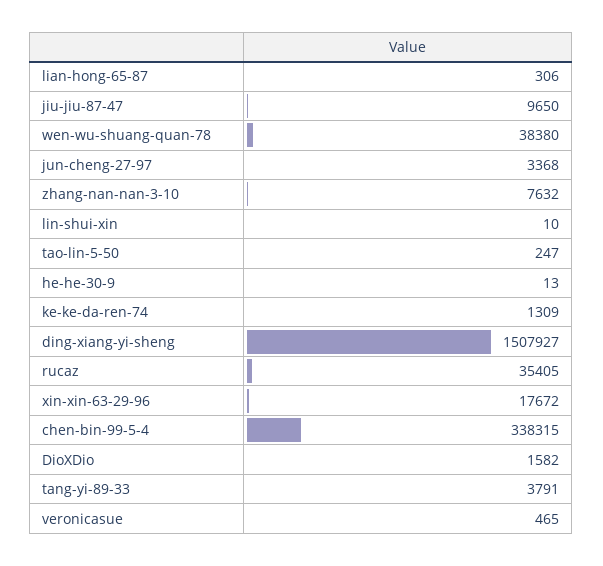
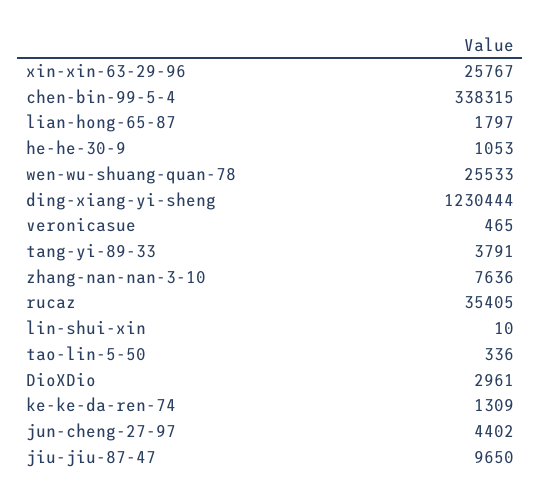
lian-hong-65-87: 306 -> 1797
wen-wu-shuang-quan-78: 38380 -> 25533
jun-cheng-27-97: 3368 -> 4402
zhang-nan-nan-3-10: 7632 -> 7636
tao-lin-5-50: 247 -> 336
he-he-30-9: 13 -> 1053
ding-xiang-yi-sheng: 1507927 -> 1230444
xin-xin-63-29-96: 17672 -> 25767
DioXDio: 1582 -> 2961

